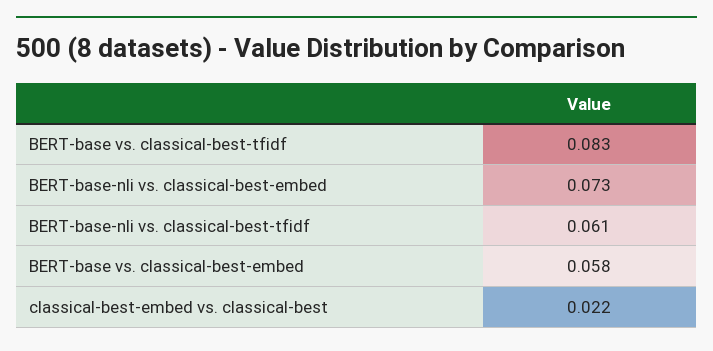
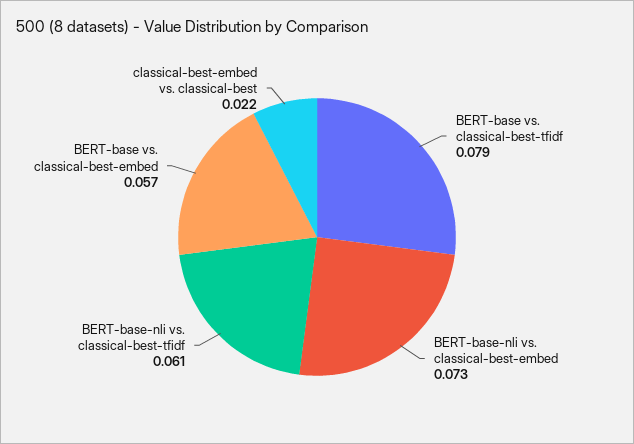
BERT-base vs. classical-best-tfidf: 0.083 -> 0.079
BERT-base vs. classical-best-embed: 0.058 -> 0.057

